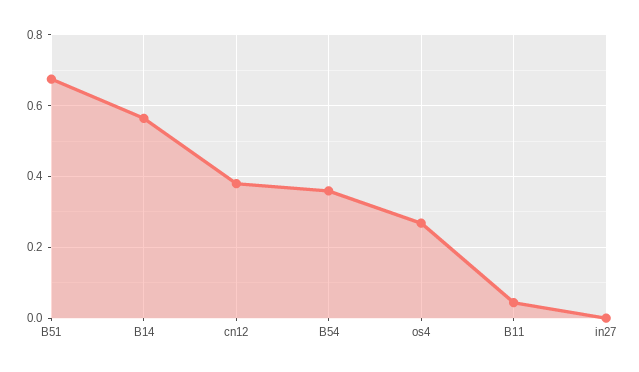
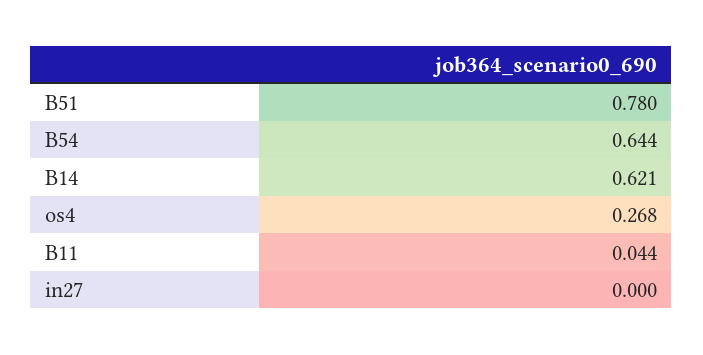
B51: 0.68 -> 0.78
B14: 0.56 -> 0.621
cn12: 0.38 -> none
B54: 0.36 -> 0.644

